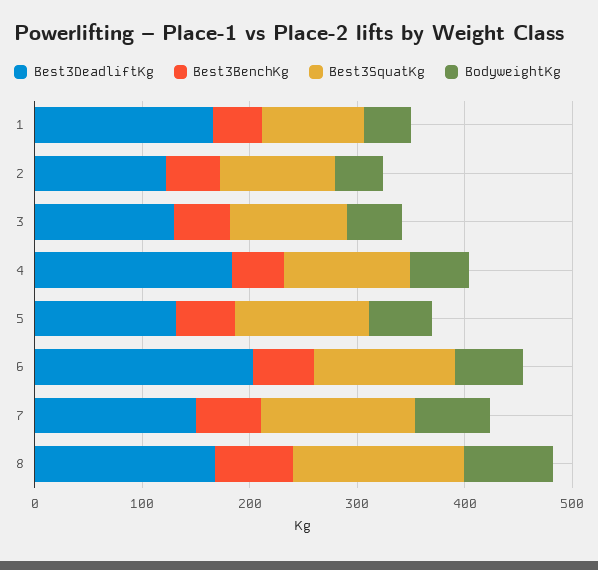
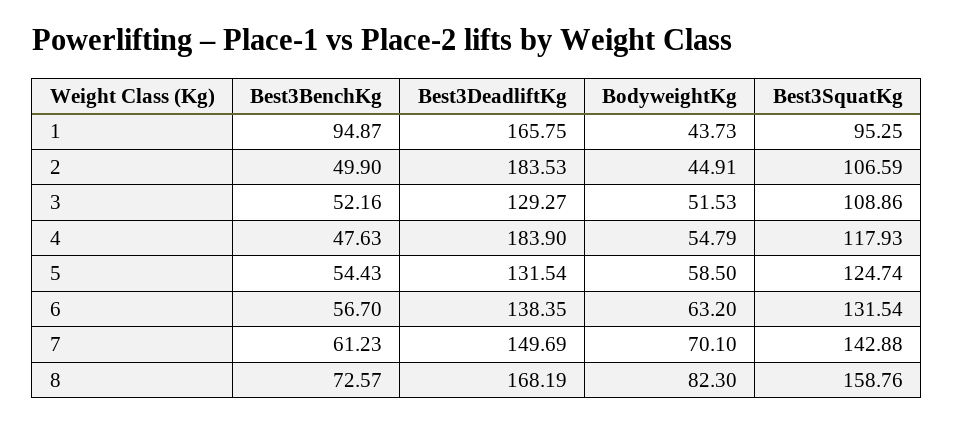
Best3BenchKg, 1: 40 -> 94.87
Best3DeadliftKg, 2: 120 -> 183.53
Best3DeadliftKg, 6: 200 -> 138.35

